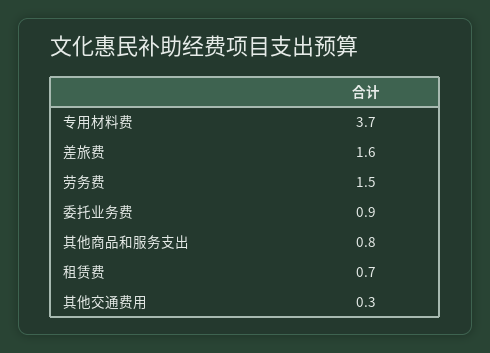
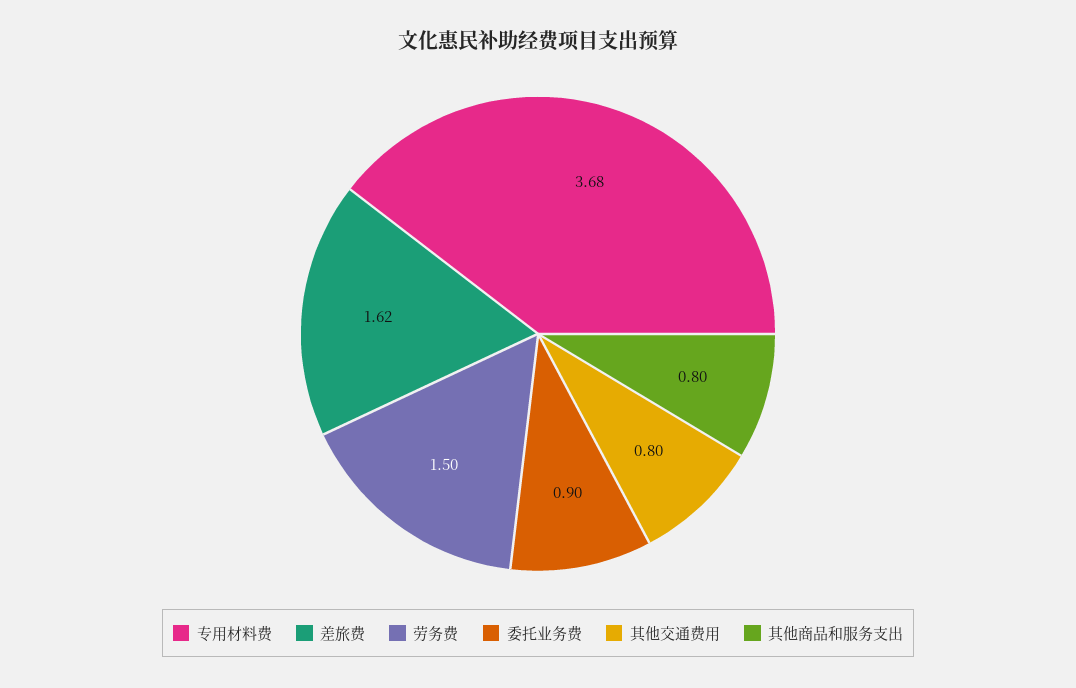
租赁费: 0.7 -> none
其他交通费用: 0.3 -> 0.8

